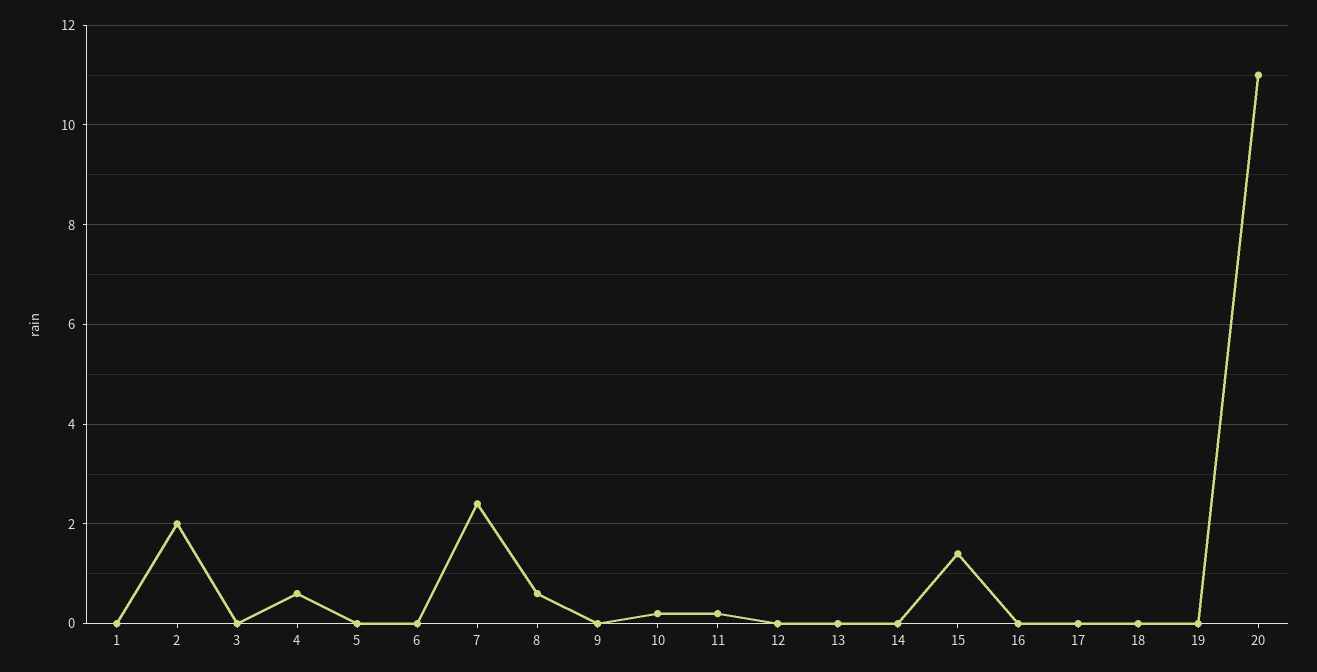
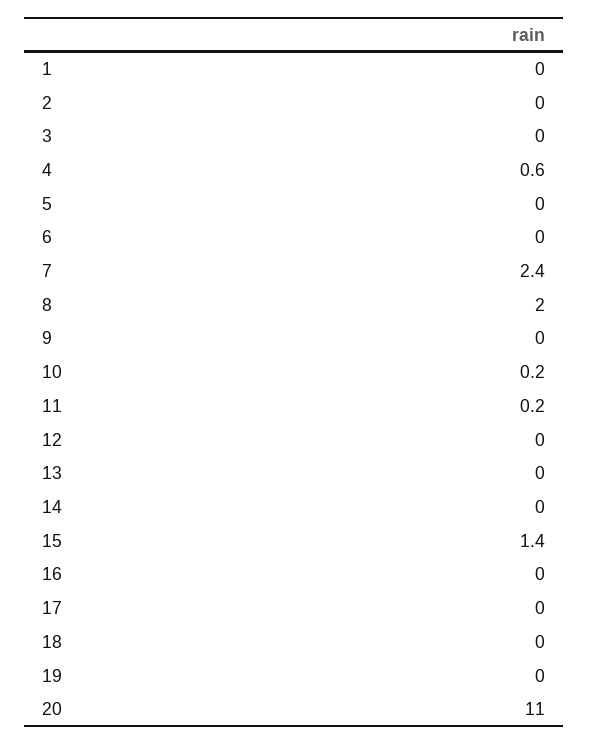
2: 2 -> 0
8: 0.5 -> 2

